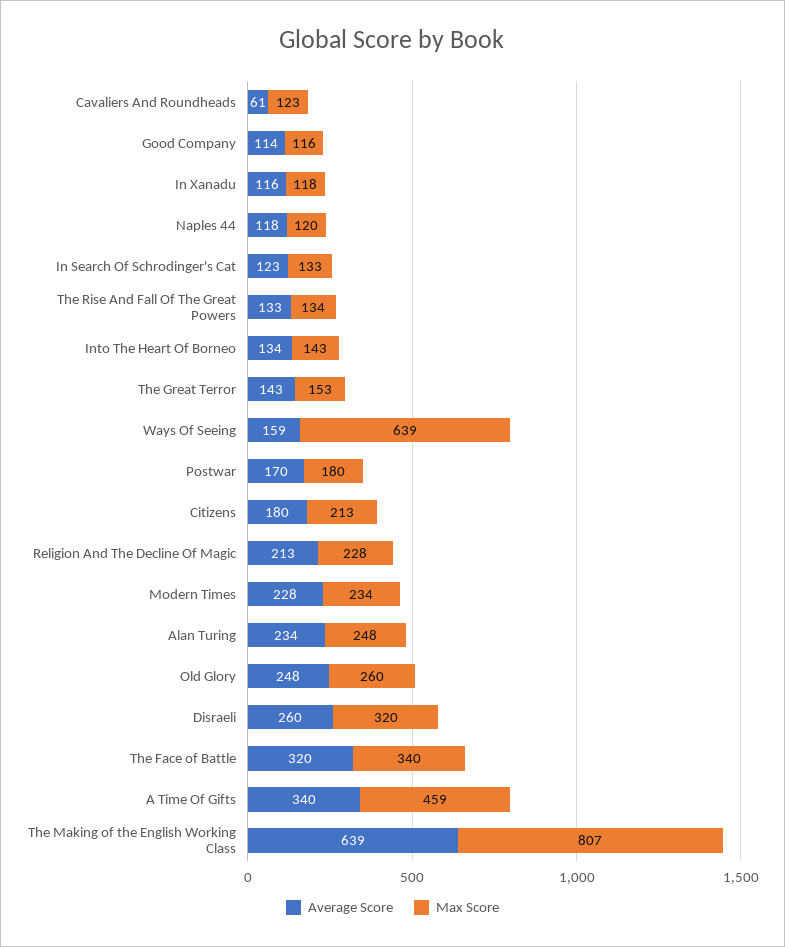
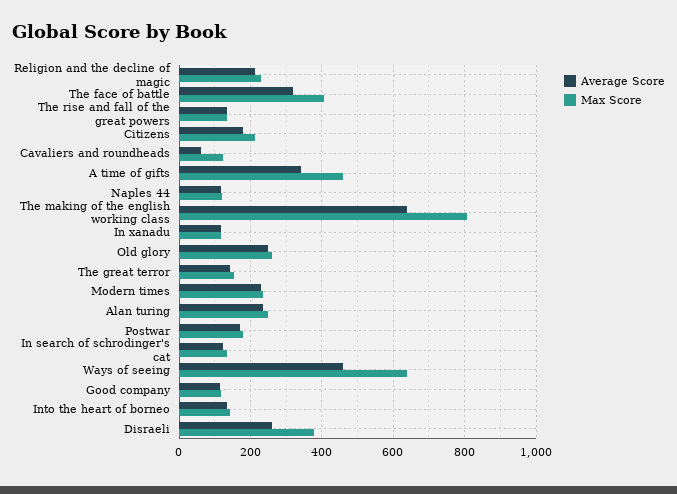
Average Score, Ways Of Seeing: 159 -> 460
Max Score, Disraeli: 320 -> 380
Max Score, The Face of Battle: 340 -> 400

